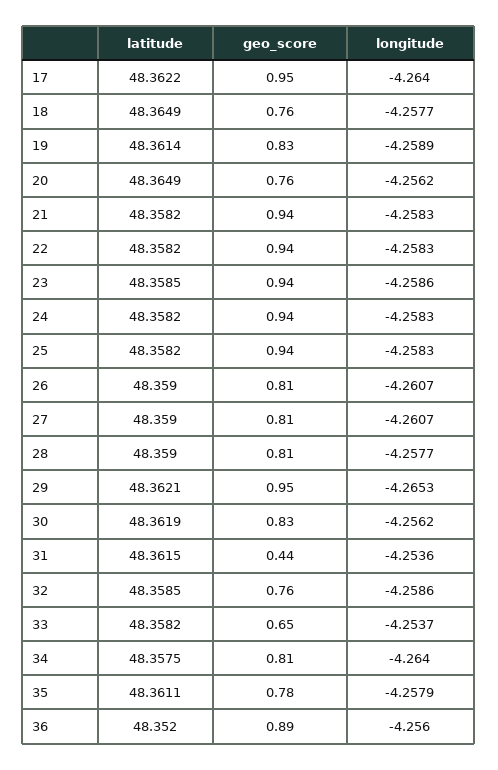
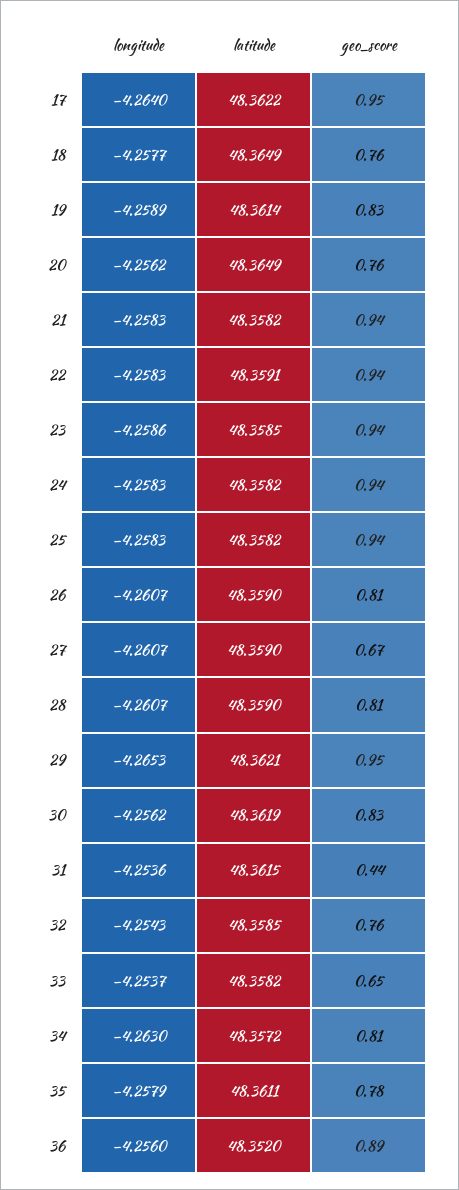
latitude, 22: 48.3582 -> 48.3591
geo_score, 27: 0.81 -> 0.67
longitude, 28: -4.2577 -> -4.2607
longitude, 32: -4.2586 -> -4.2543
latitude, 34: 48.3575 -> 48.3572
longitude, 34: -4.264 -> -4.263

